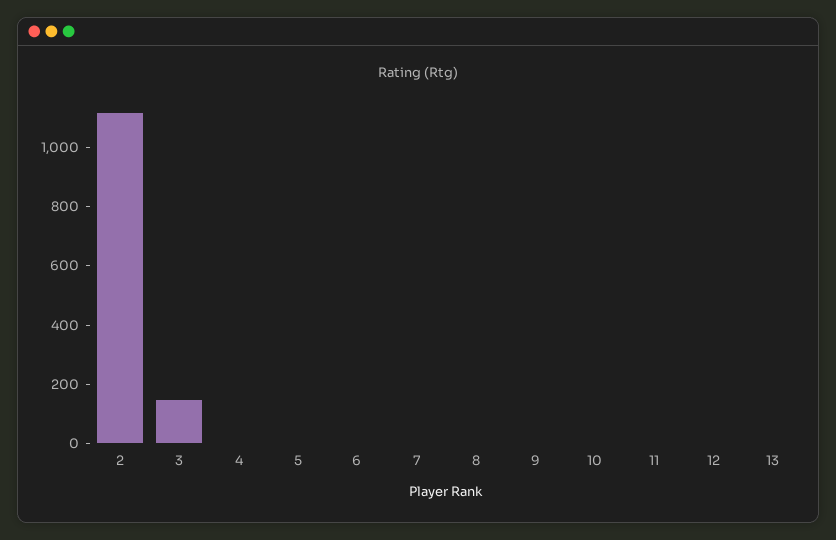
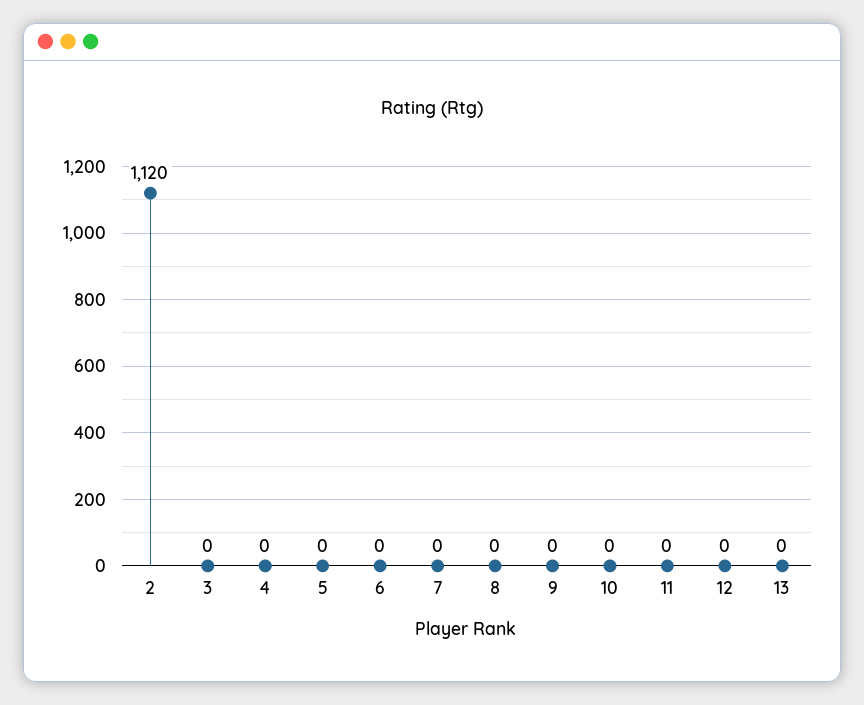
3: 150 -> 0

